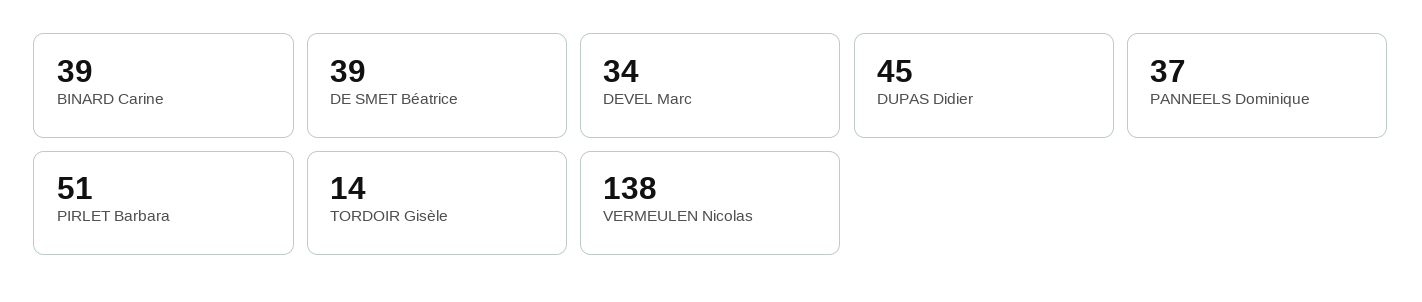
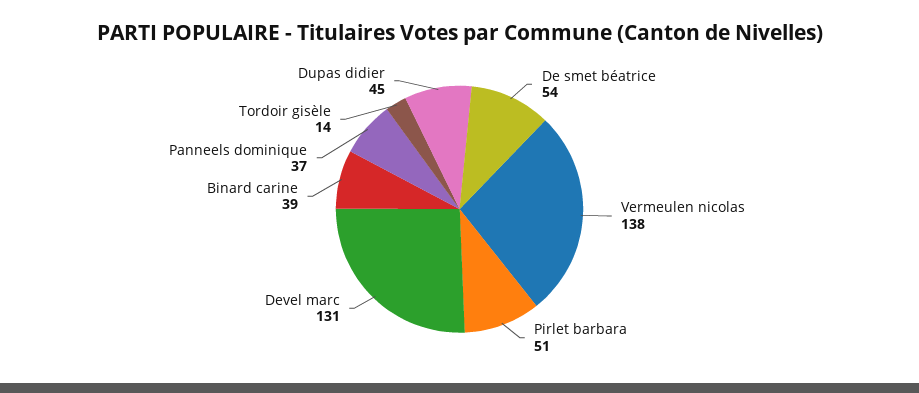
DE SMET Béatrice: 39 -> 54
DEVEL Marc: 34 -> 131

